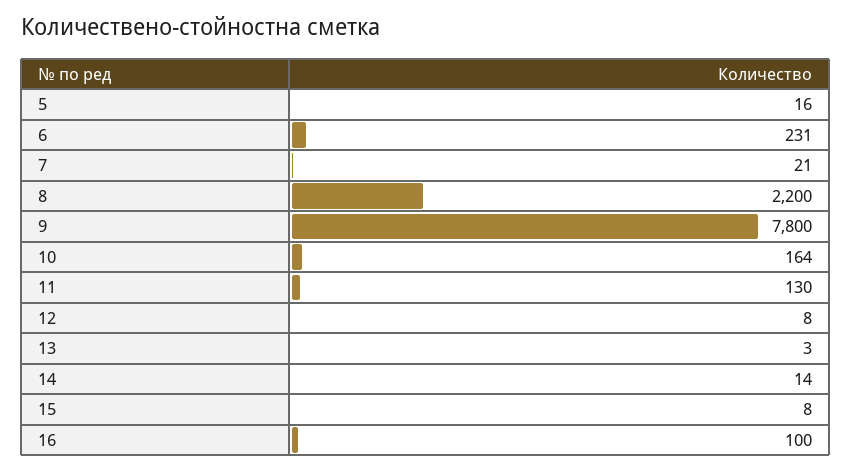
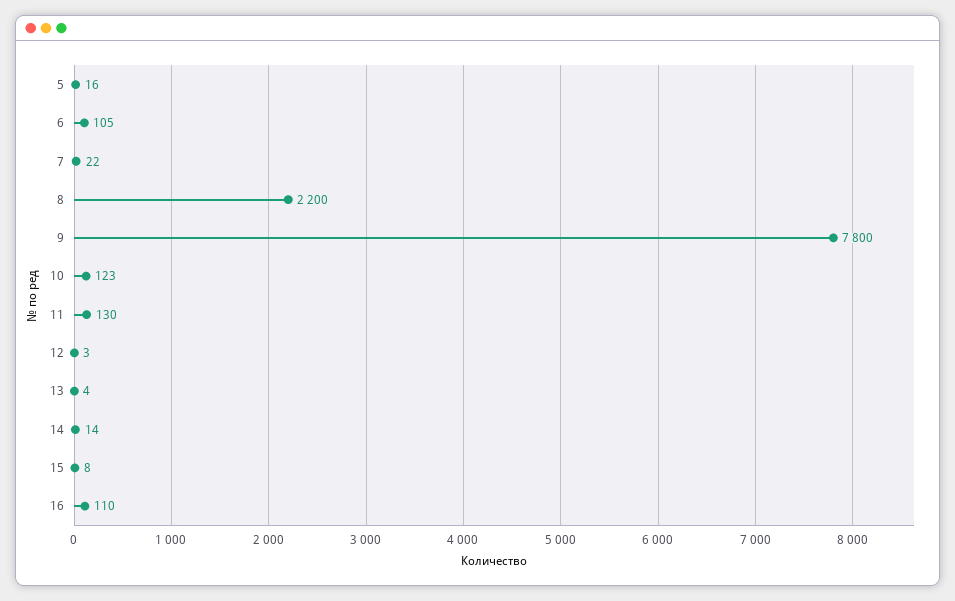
6: 231 -> 105
7: 21 -> 22
10: 164 -> 123
12: 8 -> 3
13: 3 -> 4
16: 100 -> 110

